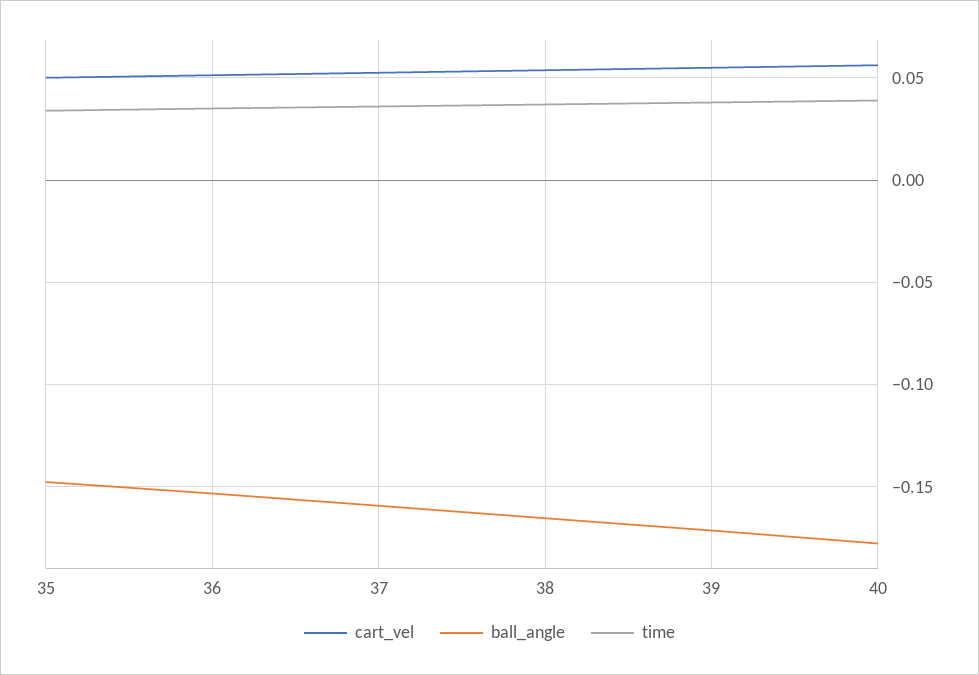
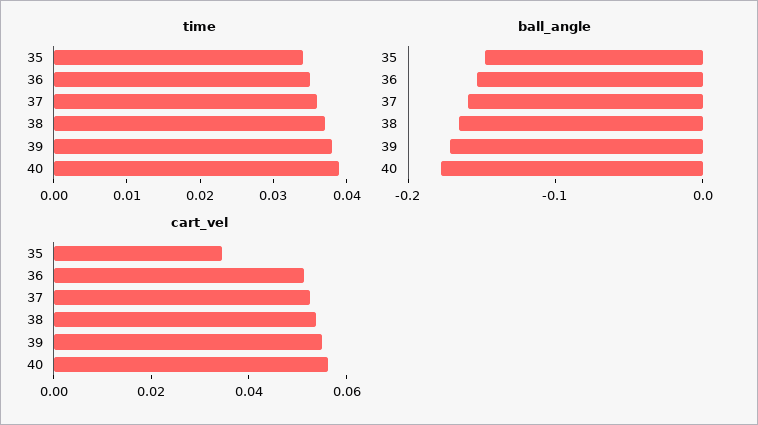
cart_vel, 35: 0.05 -> 0.035

